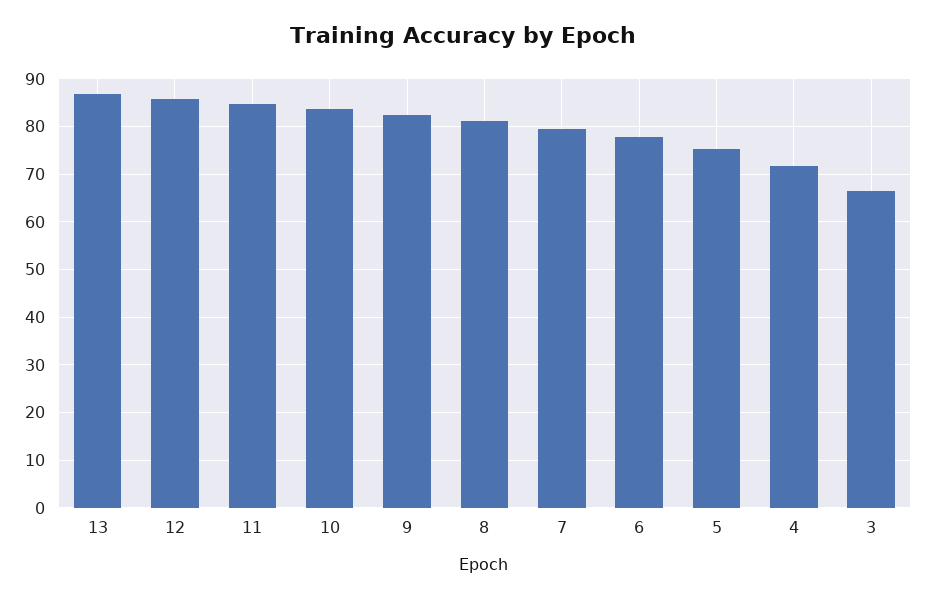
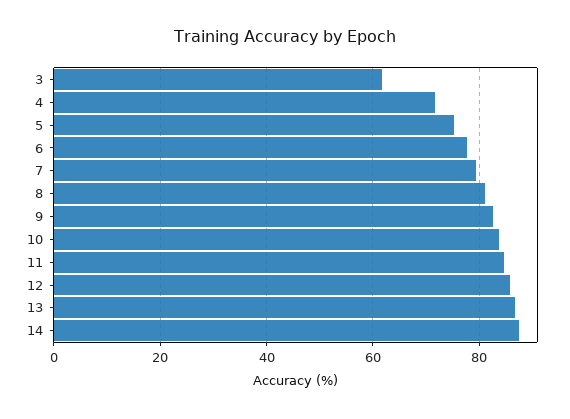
3: 66 -> 62
14: none -> 88

